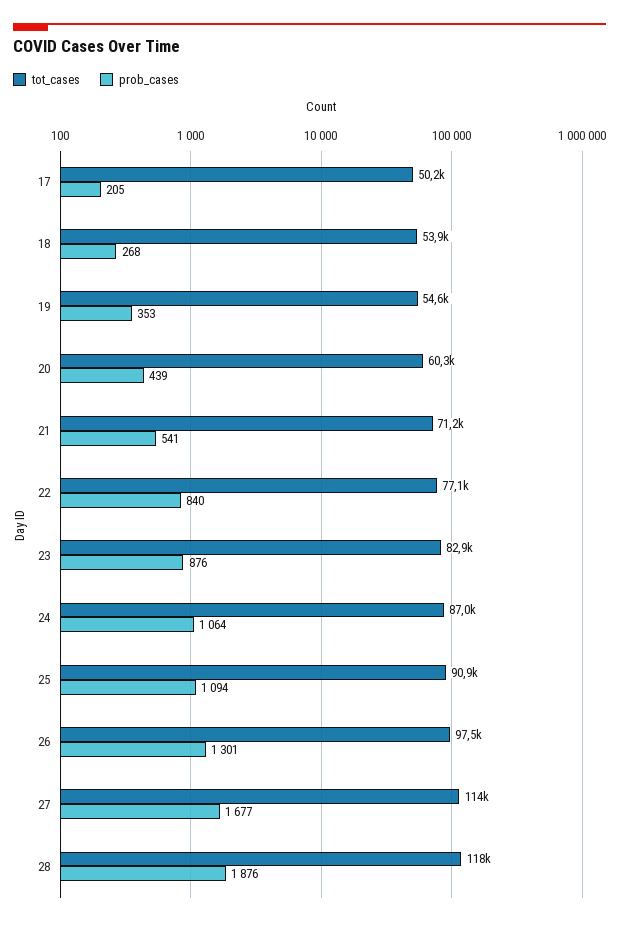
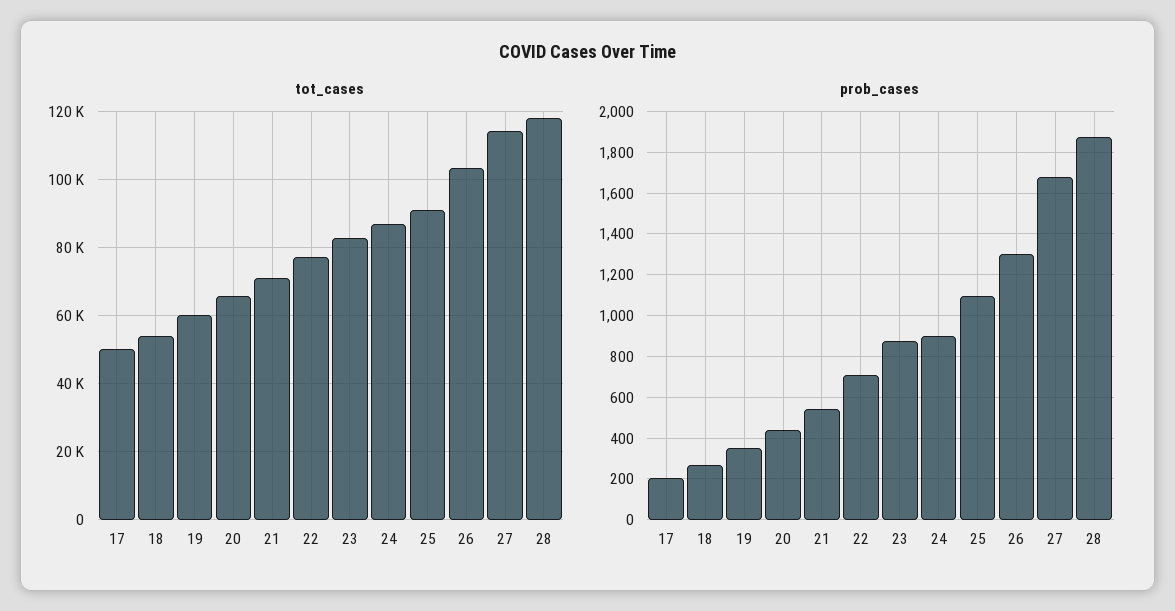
tot_cases, 19: 54600 -> 60000
tot_cases, 20: 60300 -> 66000
prob_cases, 22: 840 -> 700
prob_cases, 24: 1064 -> 900
tot_cases, 26: 97500 -> 104000

